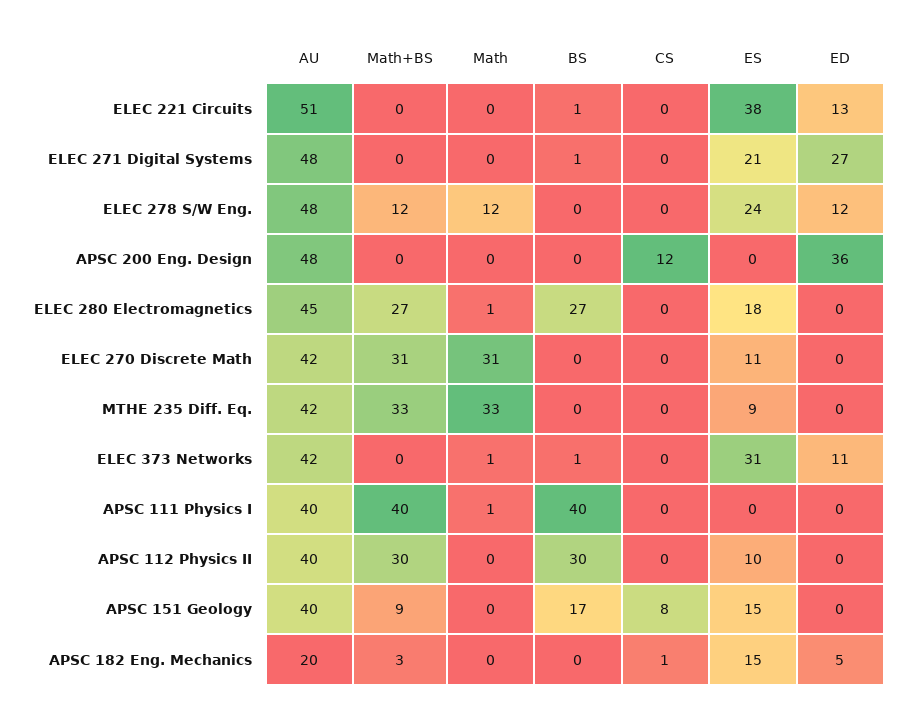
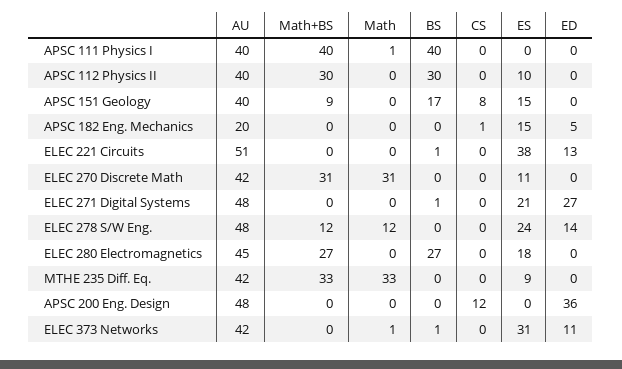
ED, ELEC 278 S/W Eng.: 12 -> 14
Math, ELEC 280 Electromagnetics: 1 -> 0
Math+BS, APSC 182 Eng. Mechanics: 3 -> 0

